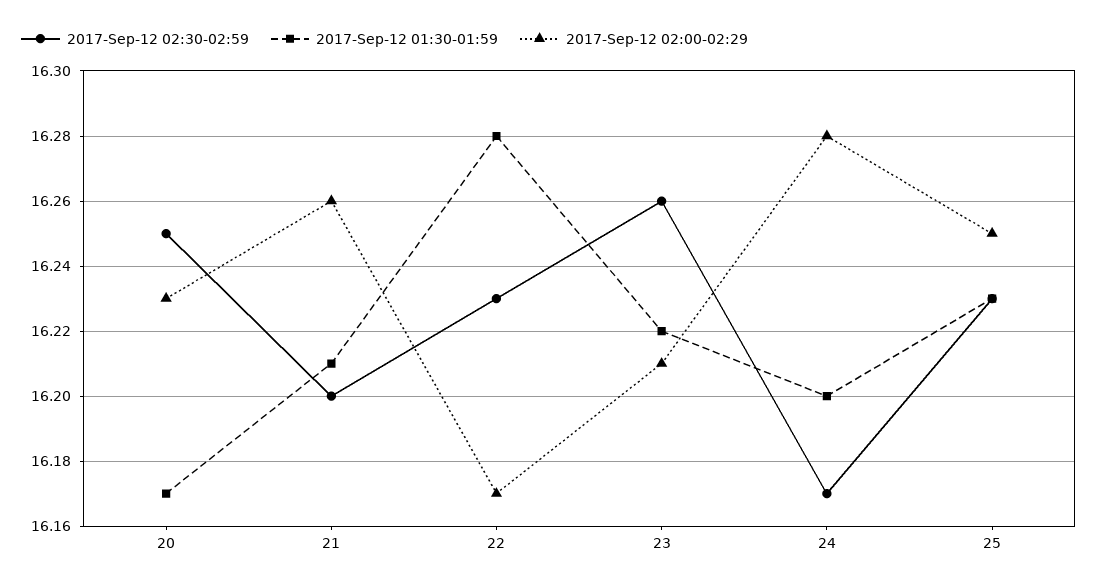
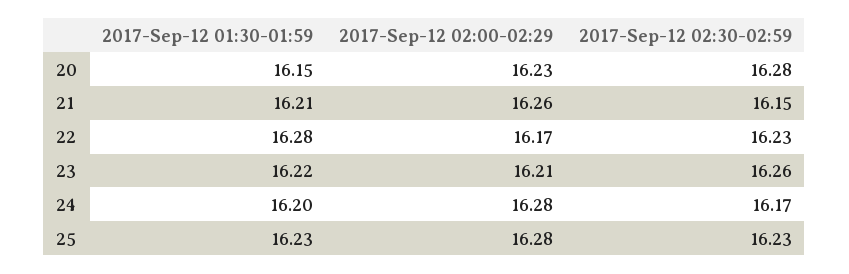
2017-Sep-12 02:30-02:59, 20: 16.25 -> 16.28
2017-Sep-12 01:30-01:59, 20: 16.17 -> 16.15
2017-Sep-12 02:30-02:59, 21: 16.2 -> 16.15
2017-Sep-12 02:00-02:29, 25: 16.25 -> 16.28

